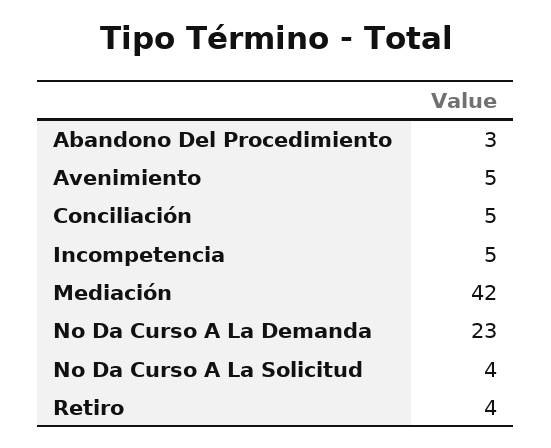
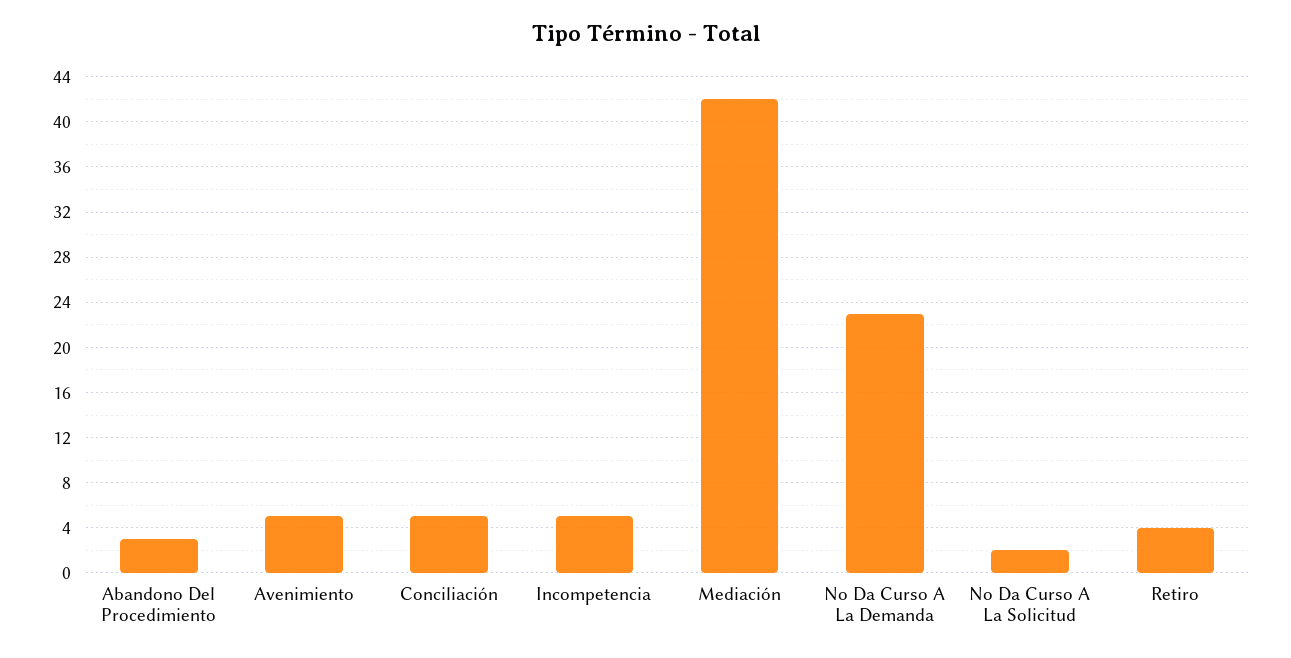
No Da Curso A La Solicitud: 4 -> 2

